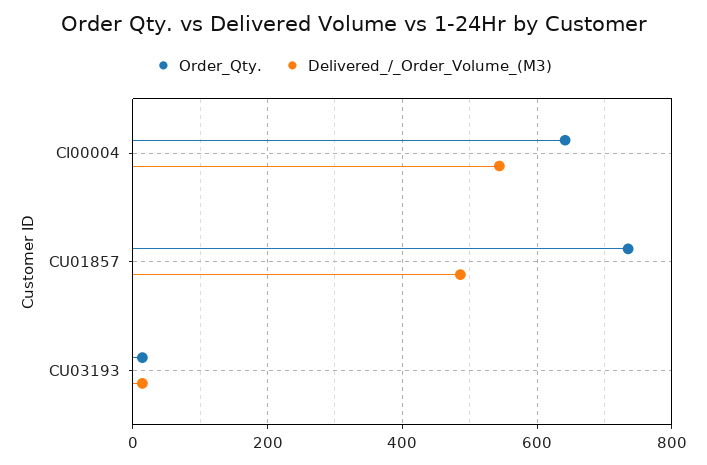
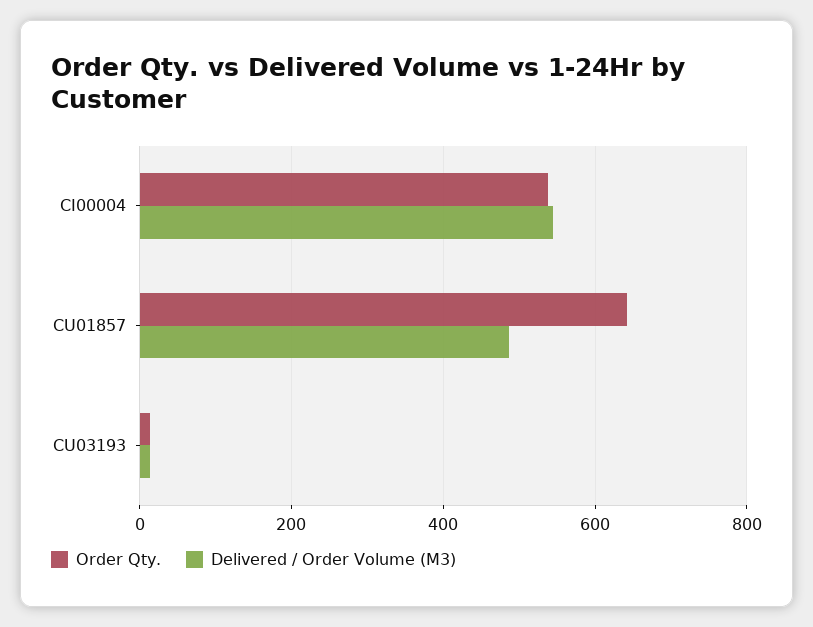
Order_Qty., CI00004: 640 -> 540
Order_Qty., CU01857: 740 -> 640

